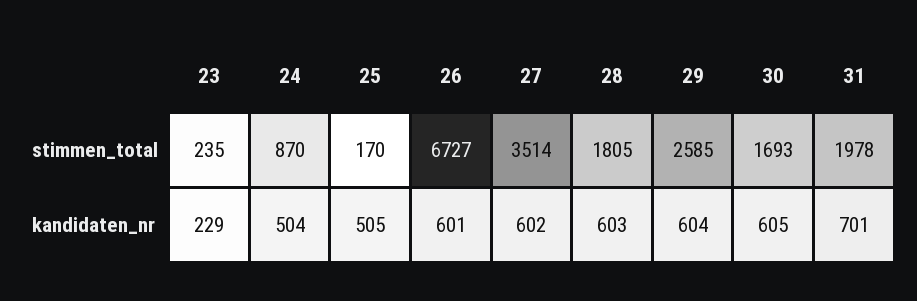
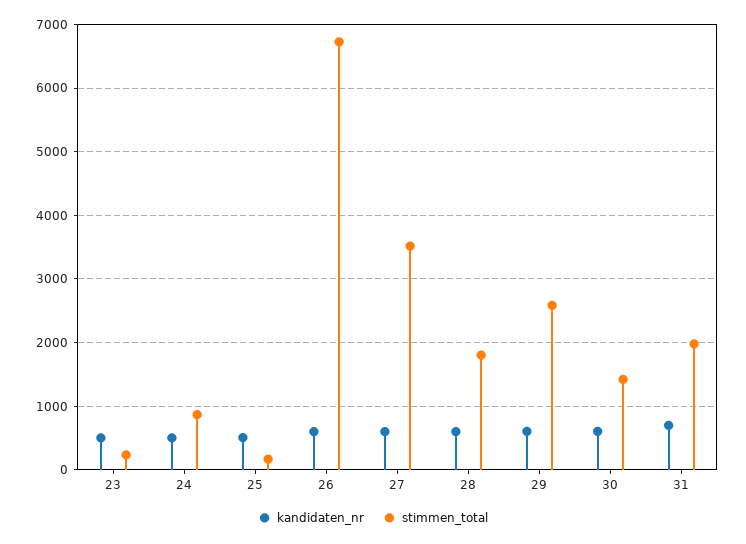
stimmen_total, 30: 1693 -> 1400
kandidaten_nr, 23: 229 -> 500

